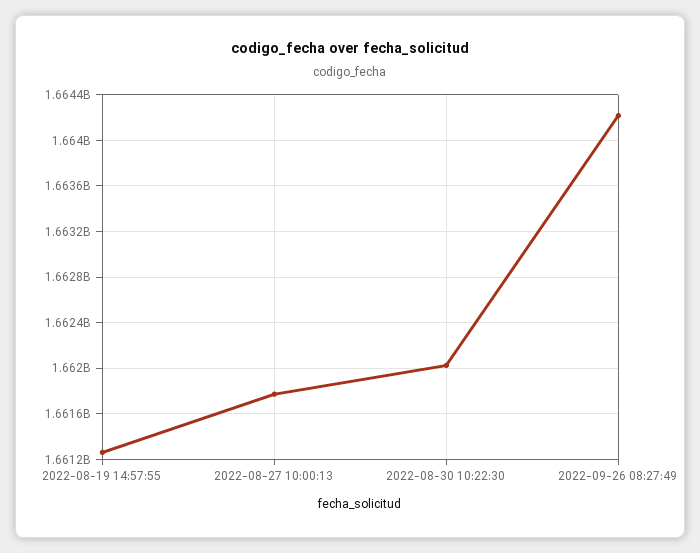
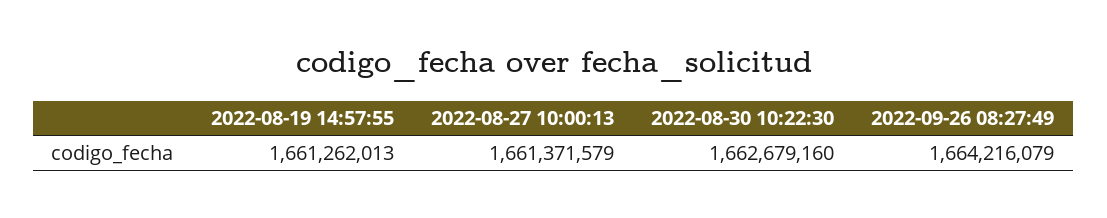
2022-08-27 10:00:13: 1661800000 -> 1661371579
2022-08-30 10:22:30: 1662000000 -> 1662679160

